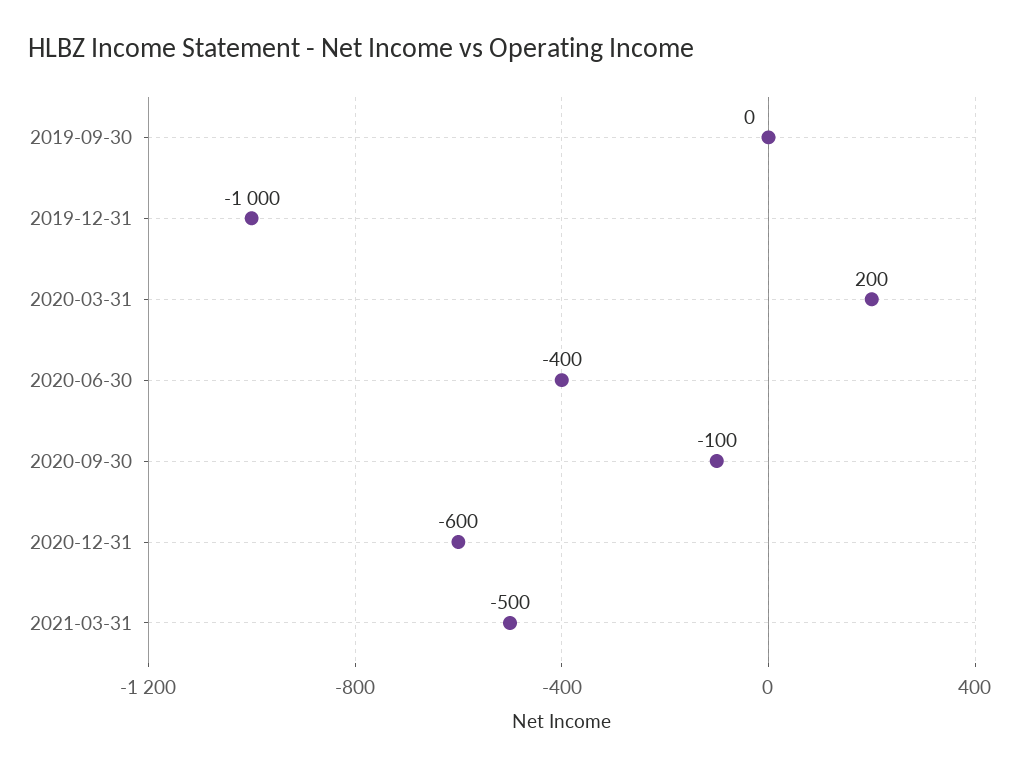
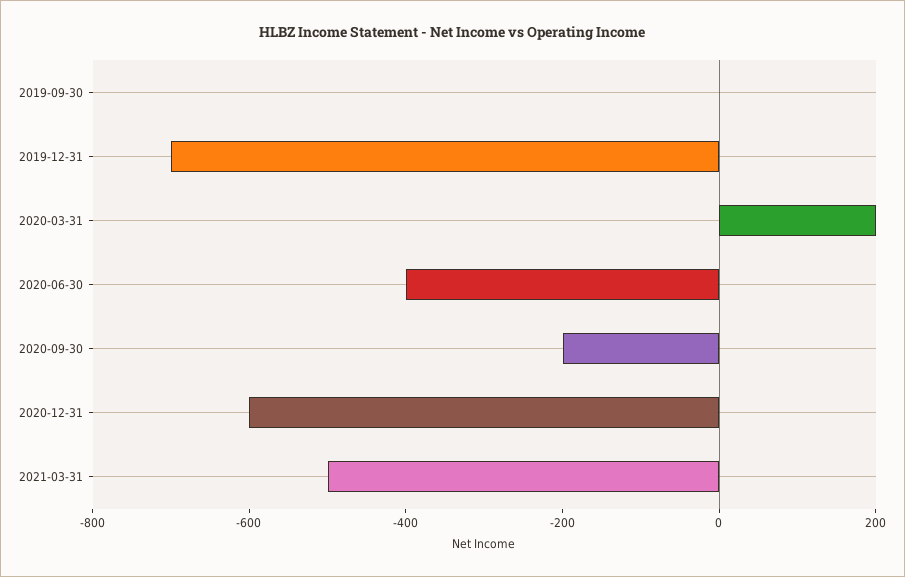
2019-12-31: -1000 -> -700
2020-09-30: -100 -> -200

